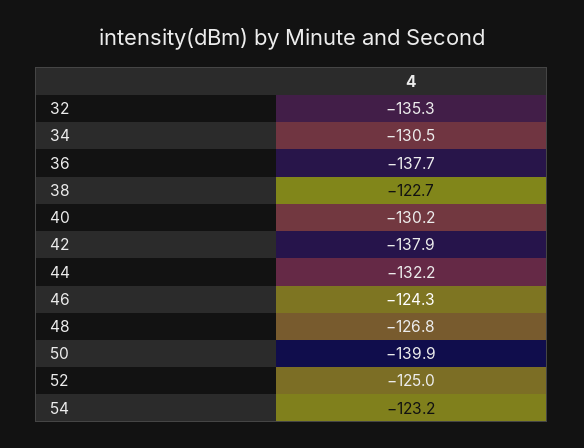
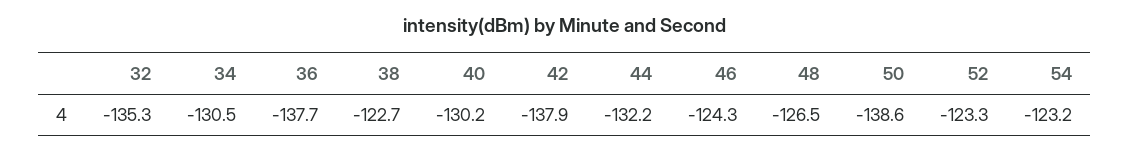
48: -126.8 -> -126.5
50: -139.9 -> -138.6
52: -125 -> -123.3

